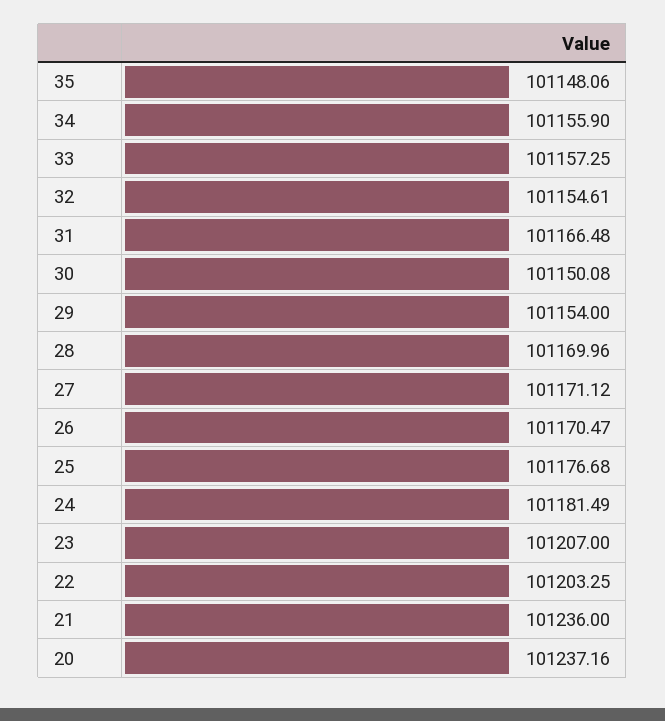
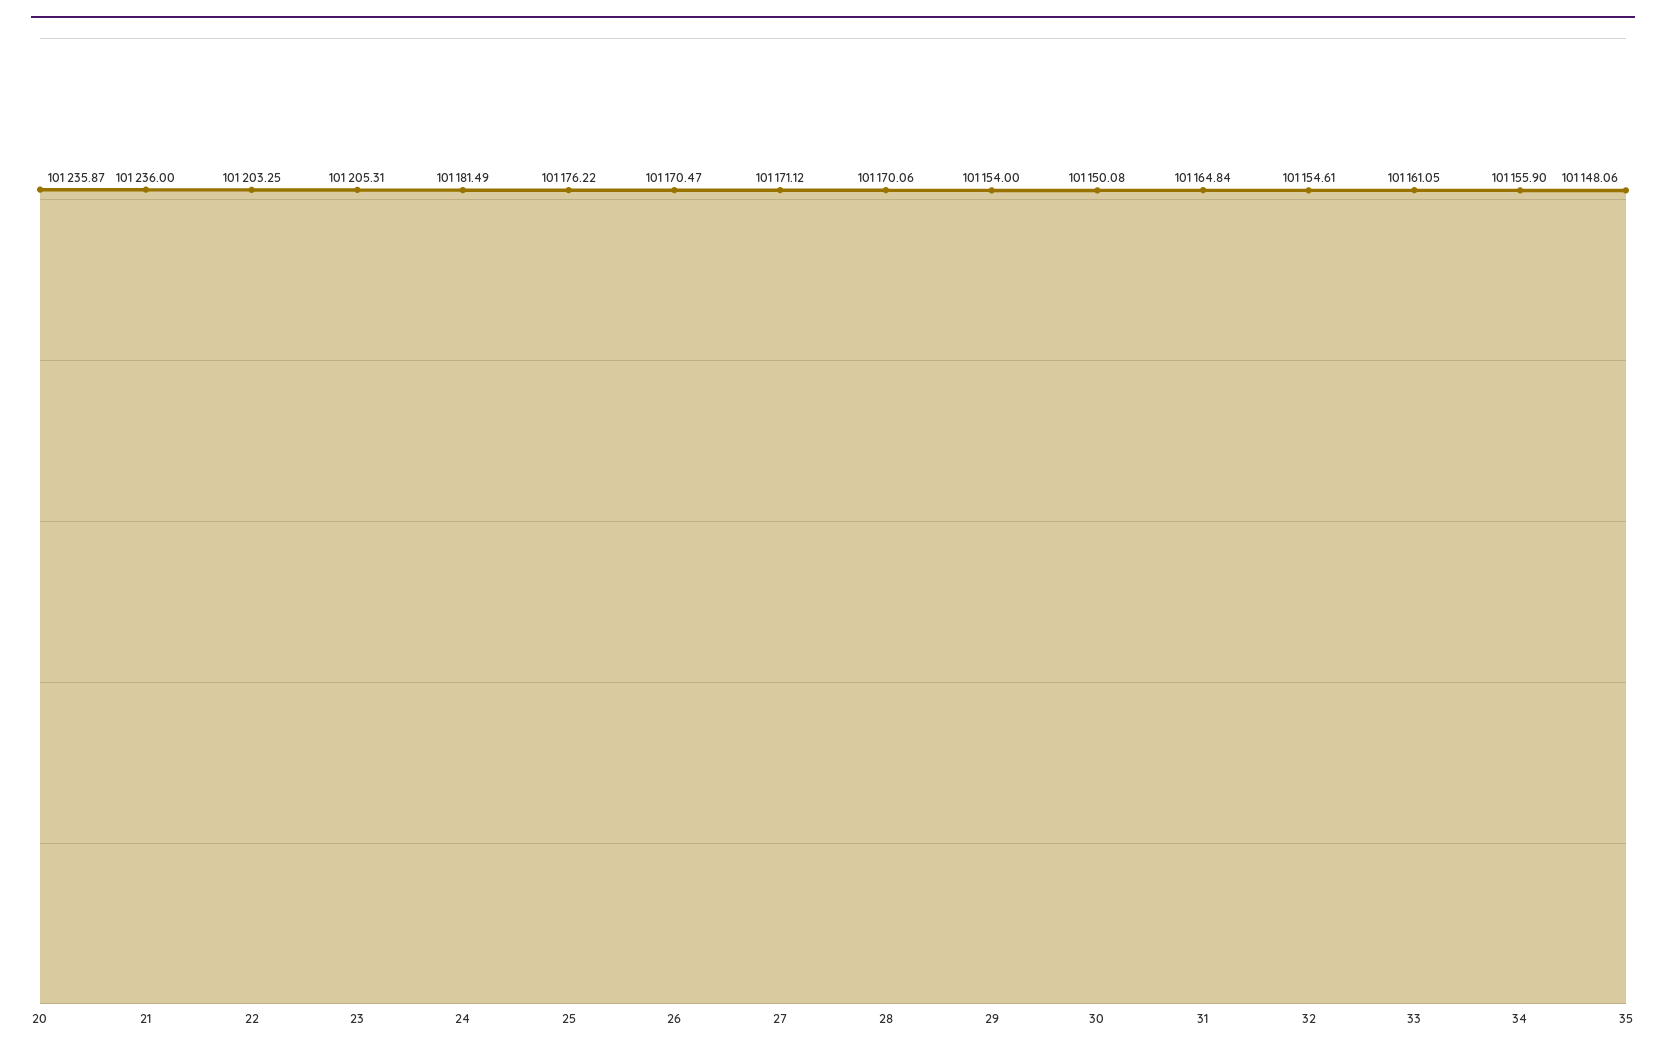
33: 101157.25 -> 101161.05
31: 101166.48 -> 101164.84
28: 101169.96 -> 101170.06
25: 101176.68 -> 101176.22
23: 101207 -> 101205.31
20: 101237.16 -> 101235.87

